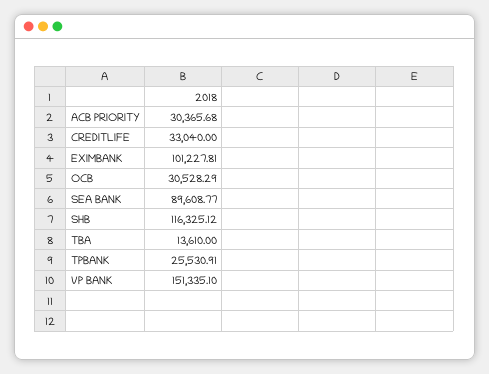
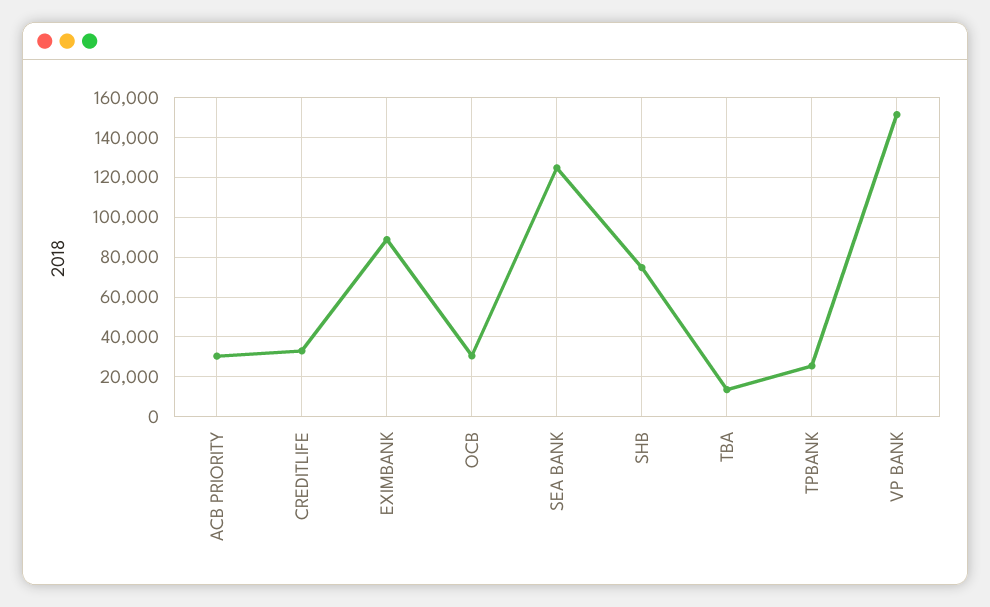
EXIMBANK: 101227.81 -> 90000
SEA BANK: 89608.77 -> 125000
SHB: 116325.12 -> 75000

